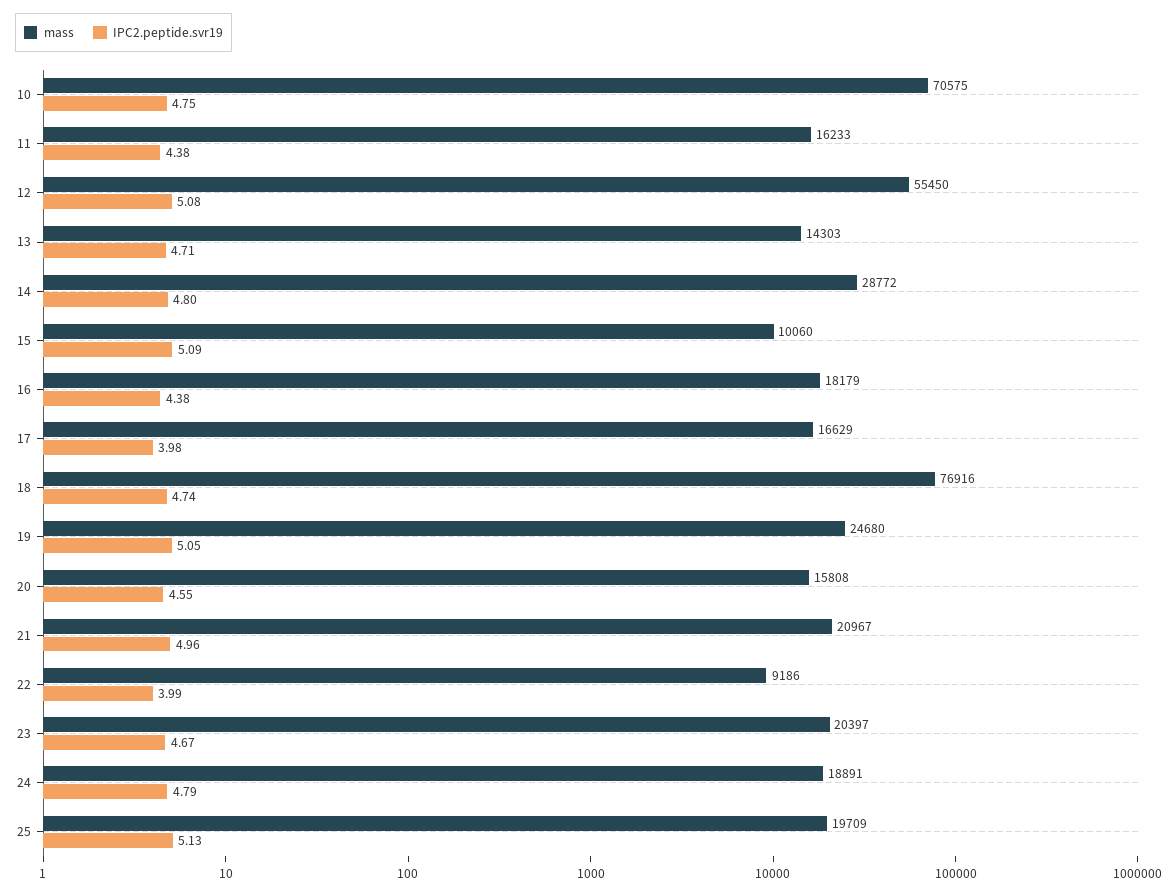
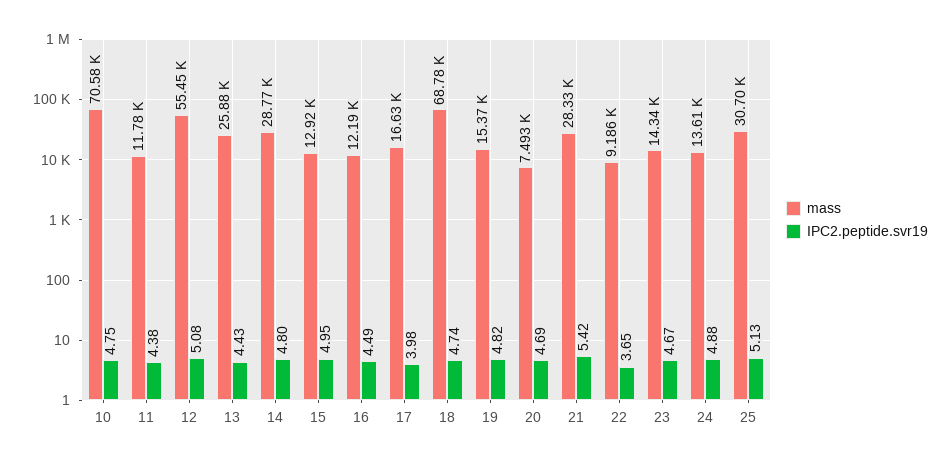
mass, 11: 16233 -> 11780
mass, 13: 14303 -> 25880
IPC2.peptide.svr19, 13: 4.71 -> 4.43
mass, 15: 10060 -> 12920
IPC2.peptide.svr19, 15: 5.09 -> 4.95
mass, 16: 18179 -> 12190
IPC2.peptide.svr19, 16: 4.38 -> 4.49
mass, 18: 76916 -> 68780
mass, 19: 24680 -> 15370
IPC2.peptide.svr19, 19: 5.05 -> 4.82
mass, 20: 15808 -> 7493
IPC2.peptide.svr19, 20: 4.55 -> 4.69
mass, 21: 20967 -> 28330
IPC2.peptide.svr19, 21: 4.96 -> 5.42
IPC2.peptide.svr19, 22: 3.99 -> 3.65
mass, 23: 20397 -> 14340
mass, 24: 18891 -> 13610
IPC2.peptide.svr19, 24: 4.79 -> 4.88
mass, 25: 19709 -> 30700

